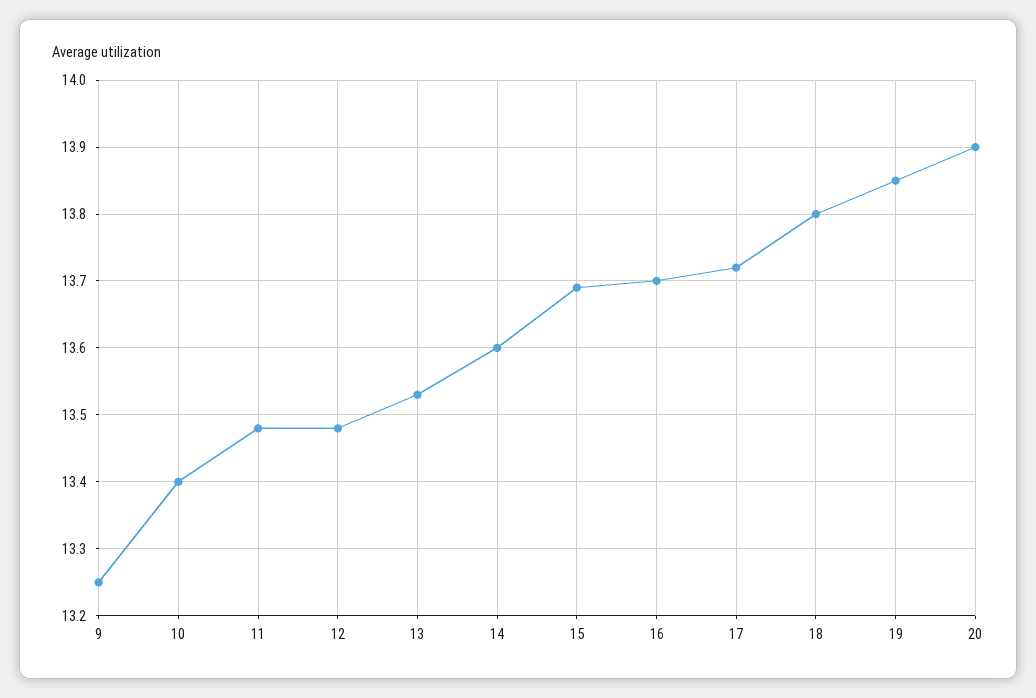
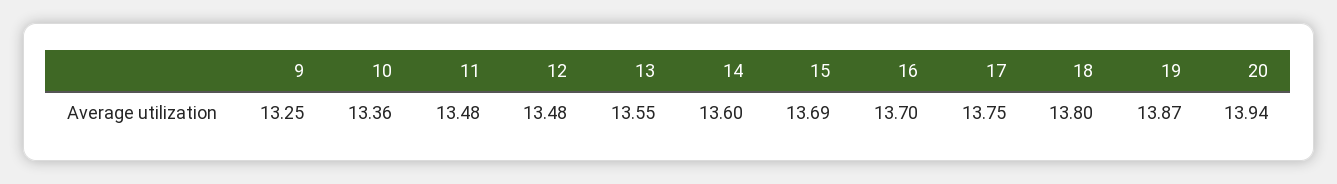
10: 13.4 -> 13.36
13: 13.53 -> 13.55
17: 13.72 -> 13.75
19: 13.85 -> 13.87
20: 13.9 -> 13.94

